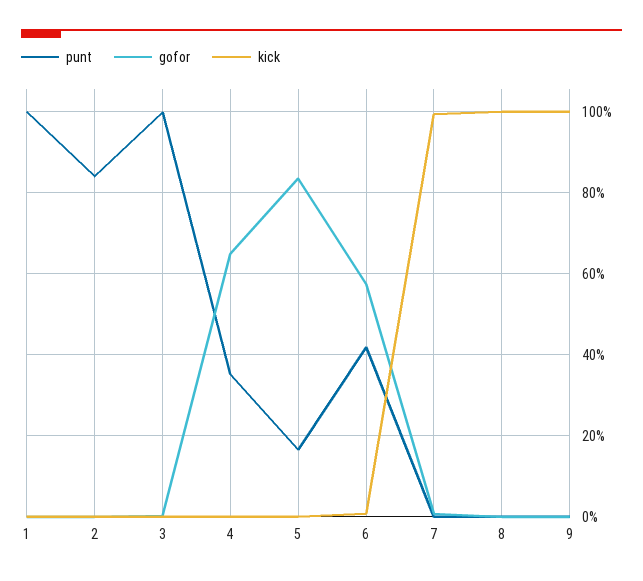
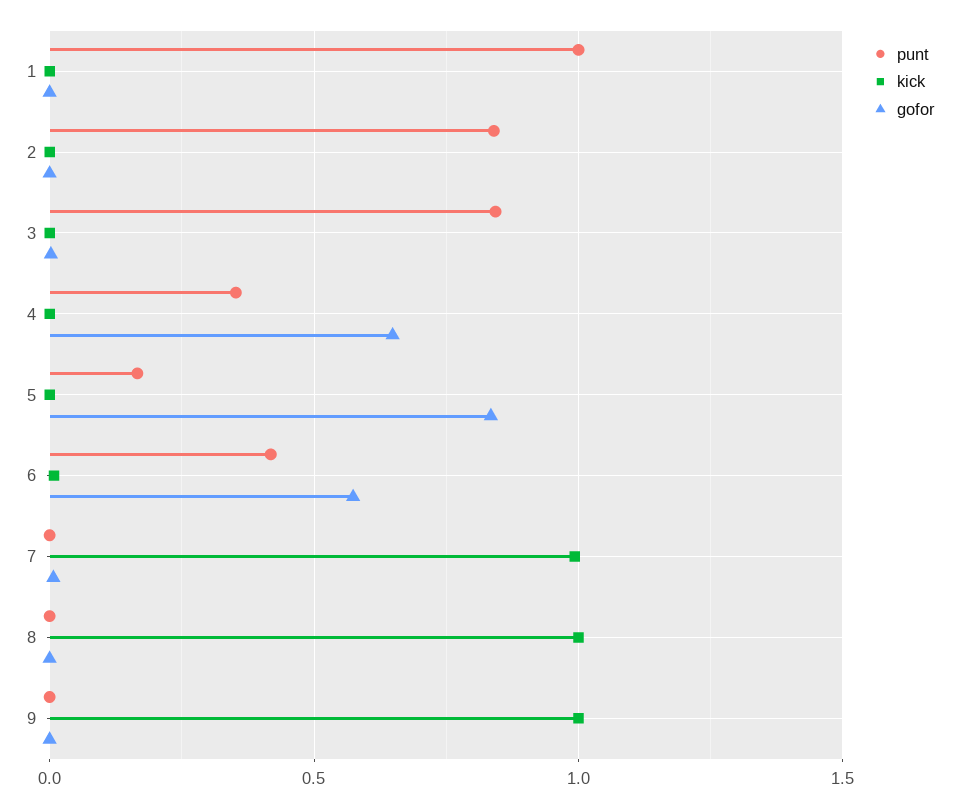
punt, 3: 1 -> 0.85

